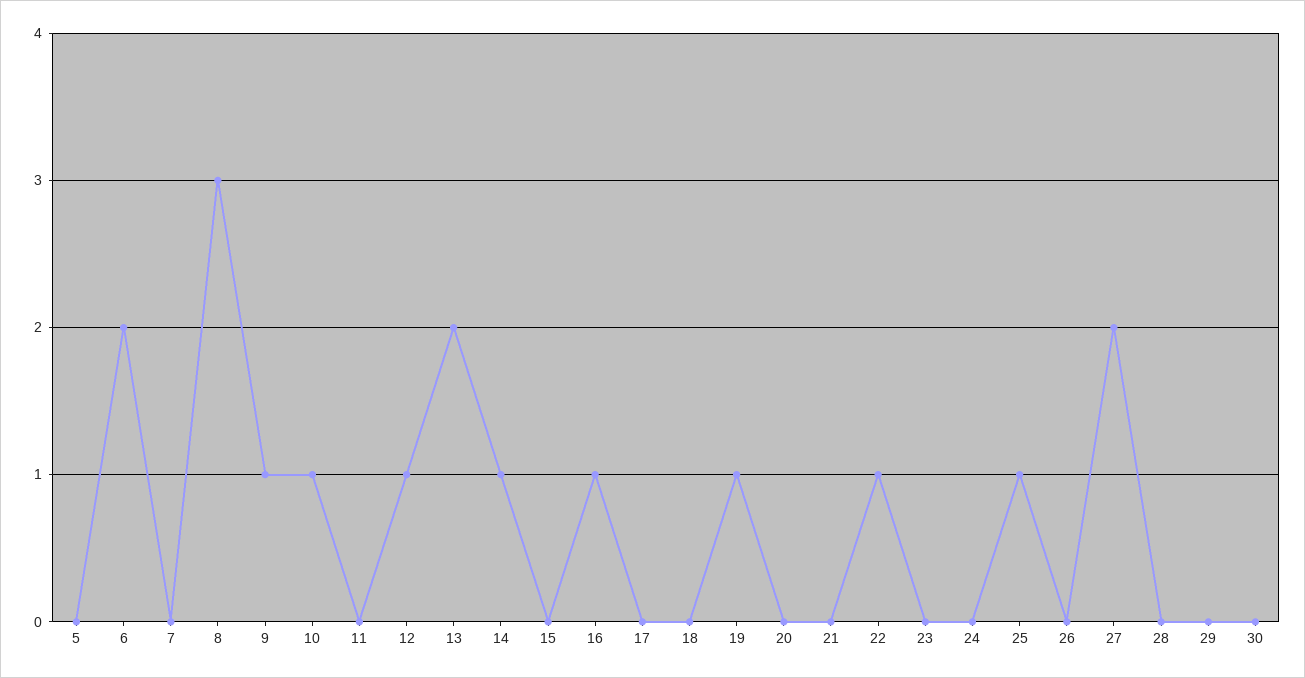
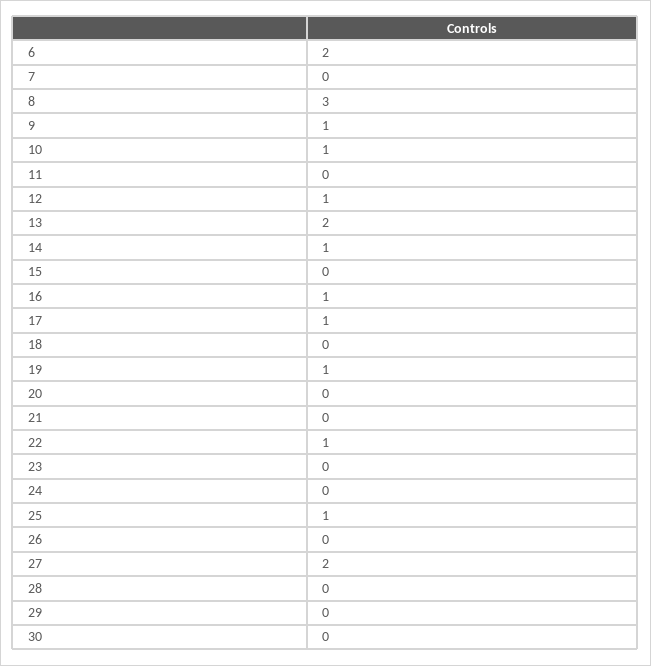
5: 0 -> none
17: 0 -> 1

